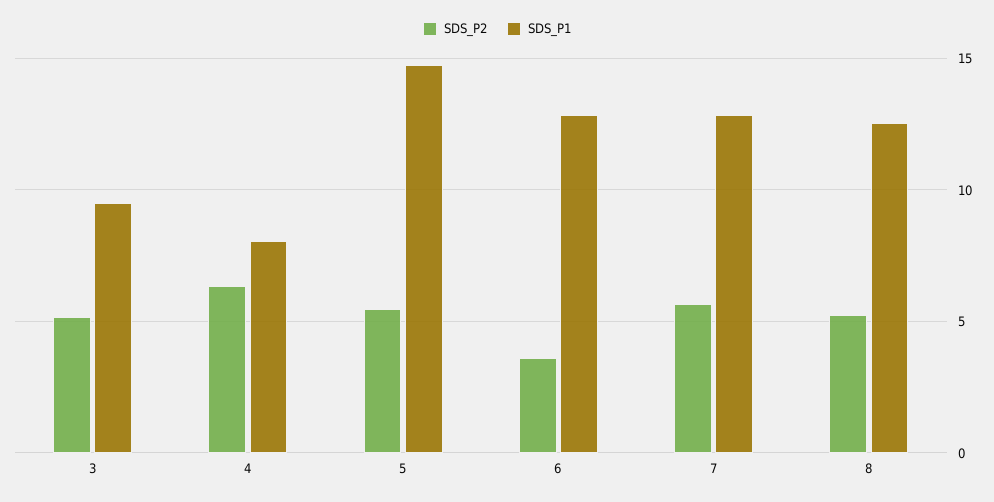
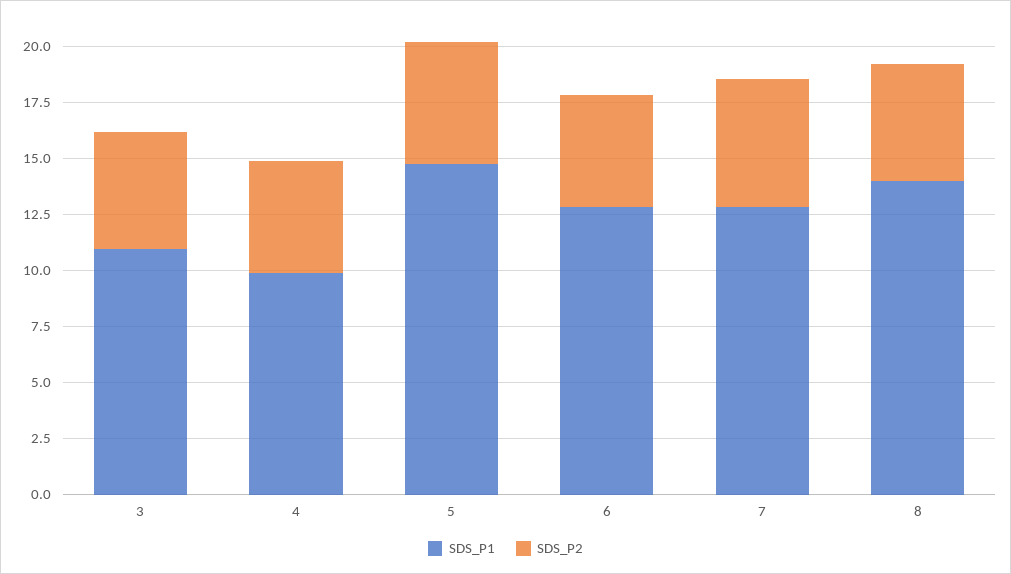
SDS_P1, 3: 9.5 -> 11
SDS_P2, 4: 6.5 -> 5
SDS_P1, 4: 8 -> 10
SDS_P2, 6: 3.5 -> 5
SDS_P1, 8: 12.5 -> 14

